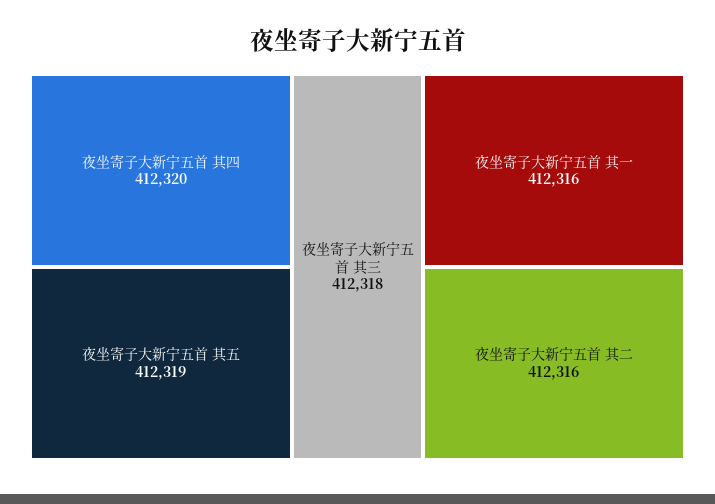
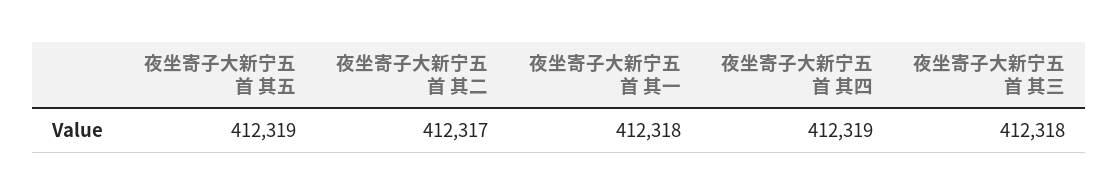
夜坐寄子大新宁五首 其四: 412320 -> 412319
夜坐寄子大新宁五首 其一: 412316 -> 412318
夜坐寄子大新宁五首 其二: 412316 -> 412317

